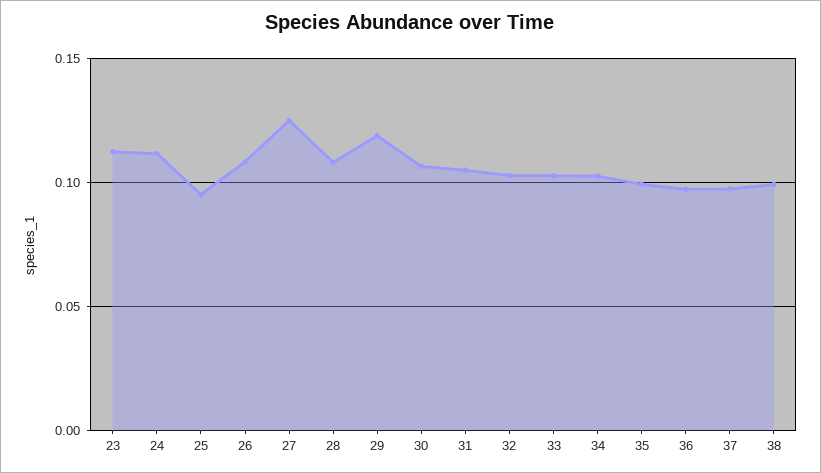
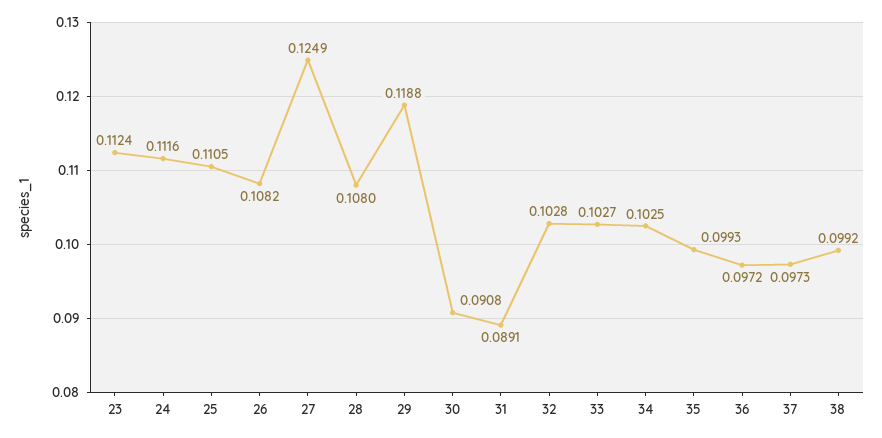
25: 0.095 -> 0.1105
30: 0.105 -> 0.0908
31: 0.105 -> 0.0891

